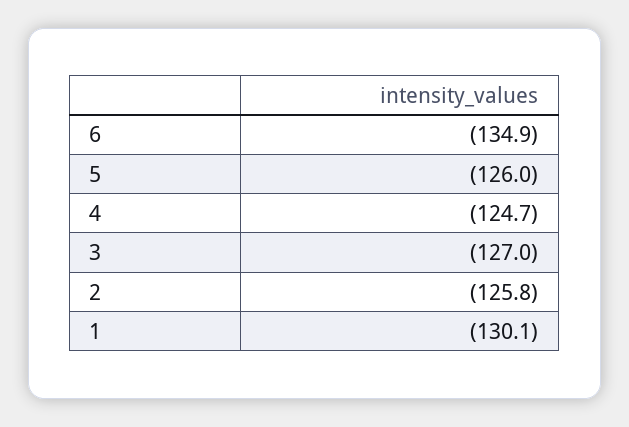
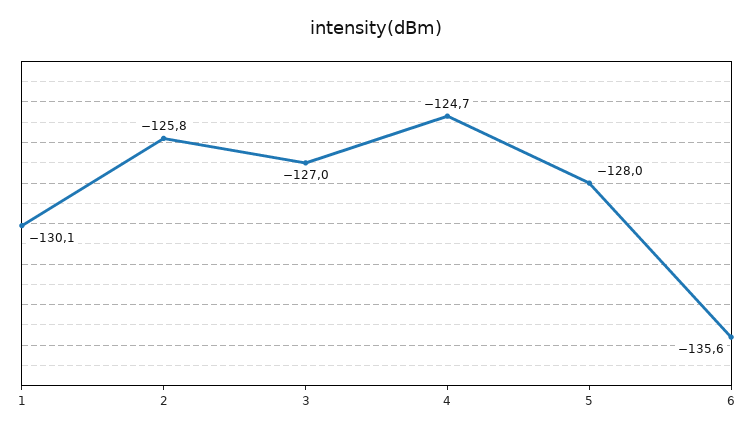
6: -134.9 -> -135.6
5: -126 -> -128

